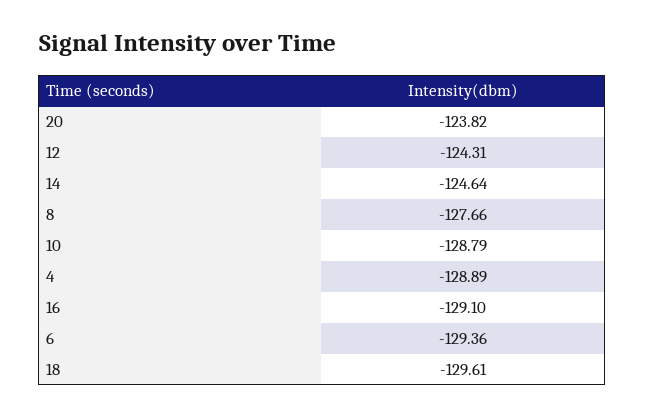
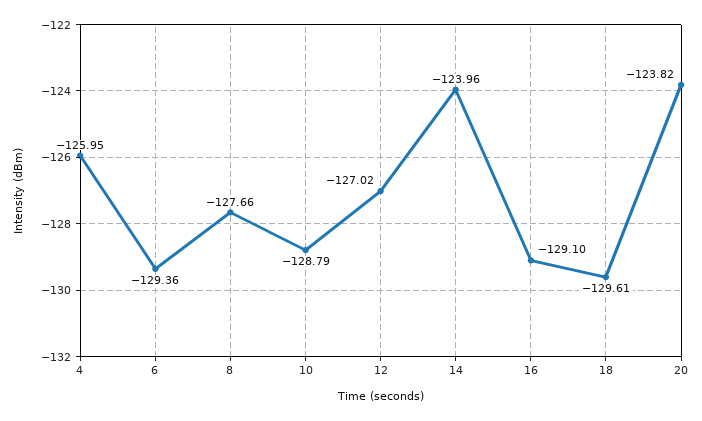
12: -124.31 -> -127.02
14: -124.64 -> -123.96
4: -128.89 -> -125.95

